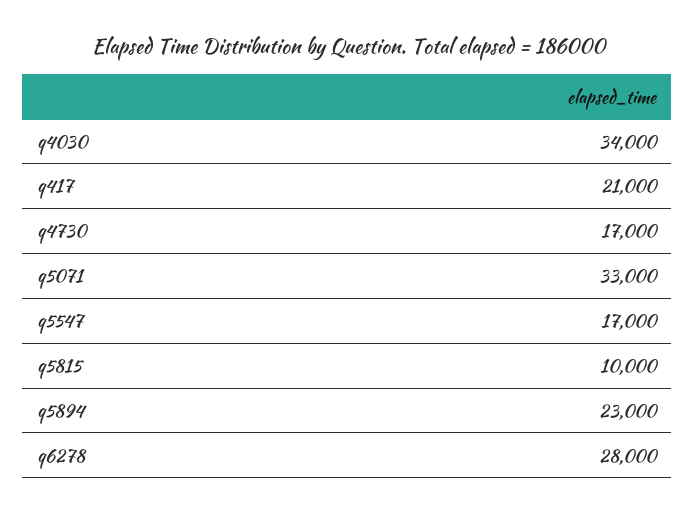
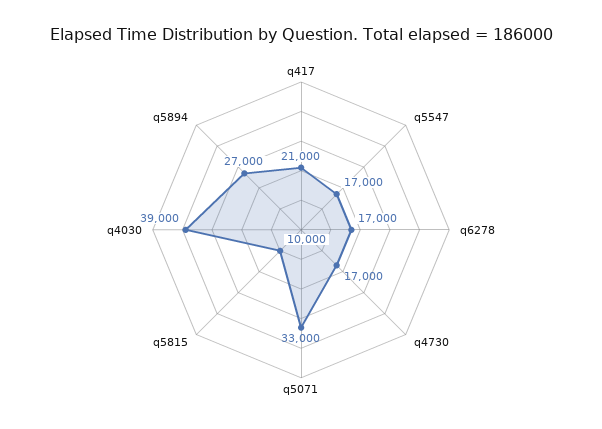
q4030: 34000 -> 39000
q5894: 23000 -> 27000
q6278: 28000 -> 17000

